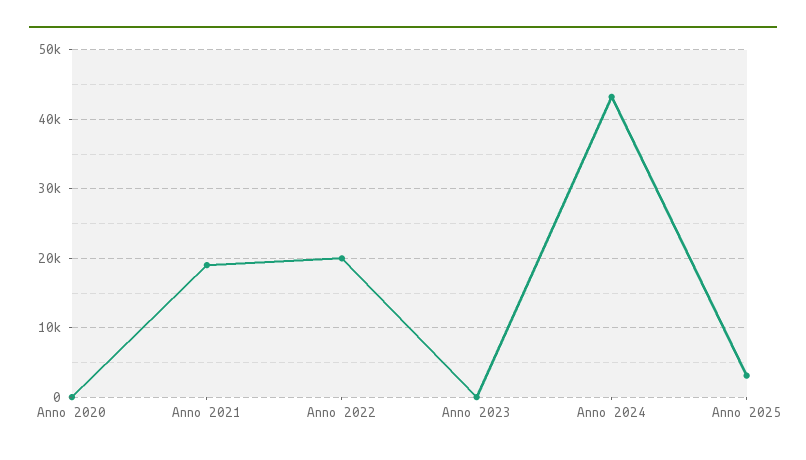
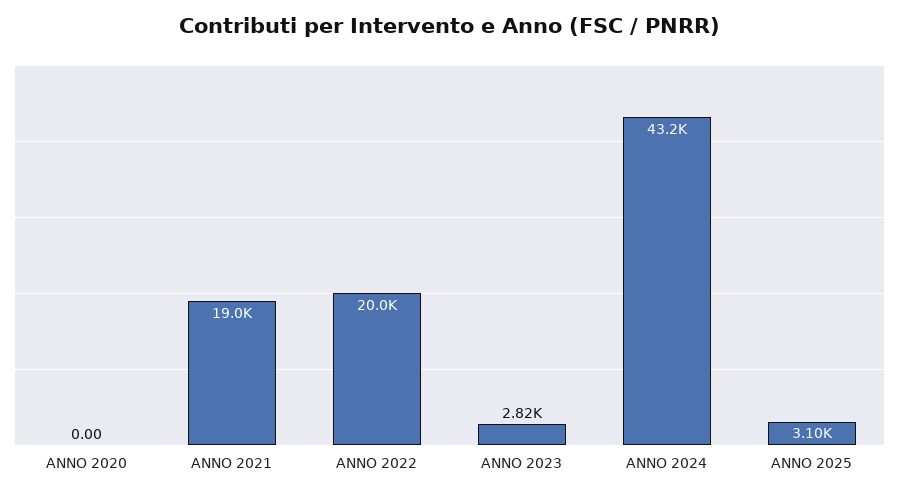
Anno 2023: 0 -> 2820

